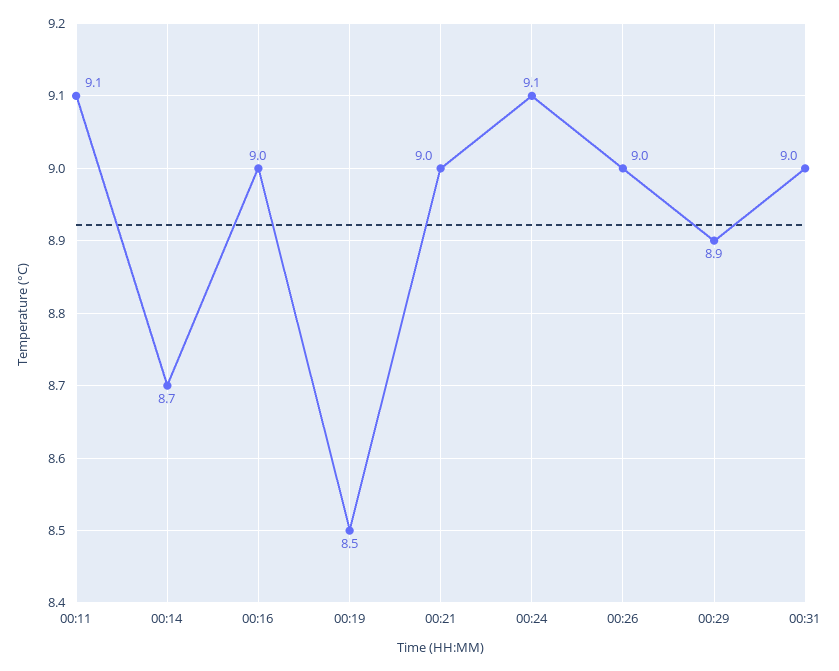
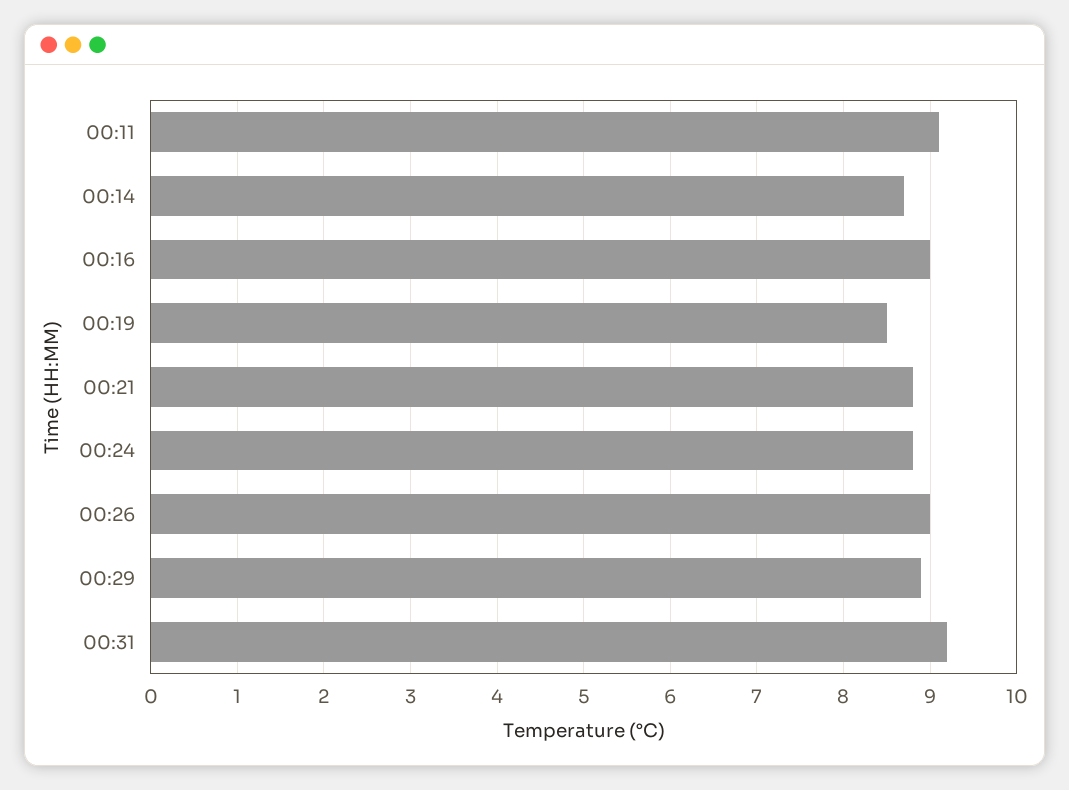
00:21: 9 -> 8.8
00:24: 9.1 -> 8.8
00:31: 9 -> 9.2

